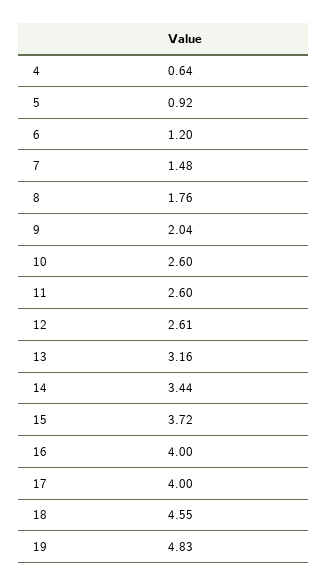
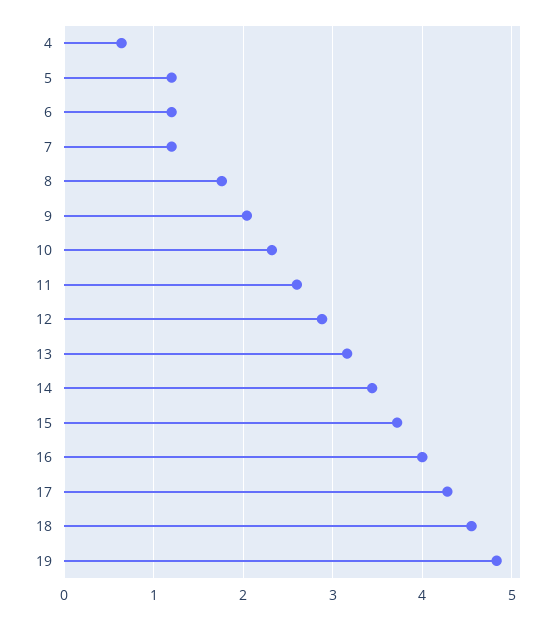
5: 0.92 -> 1.2
7: 1.48 -> 1.2
10: 2.6 -> 2.3
12: 2.61 -> 2.9
17: 4 -> 4.3

